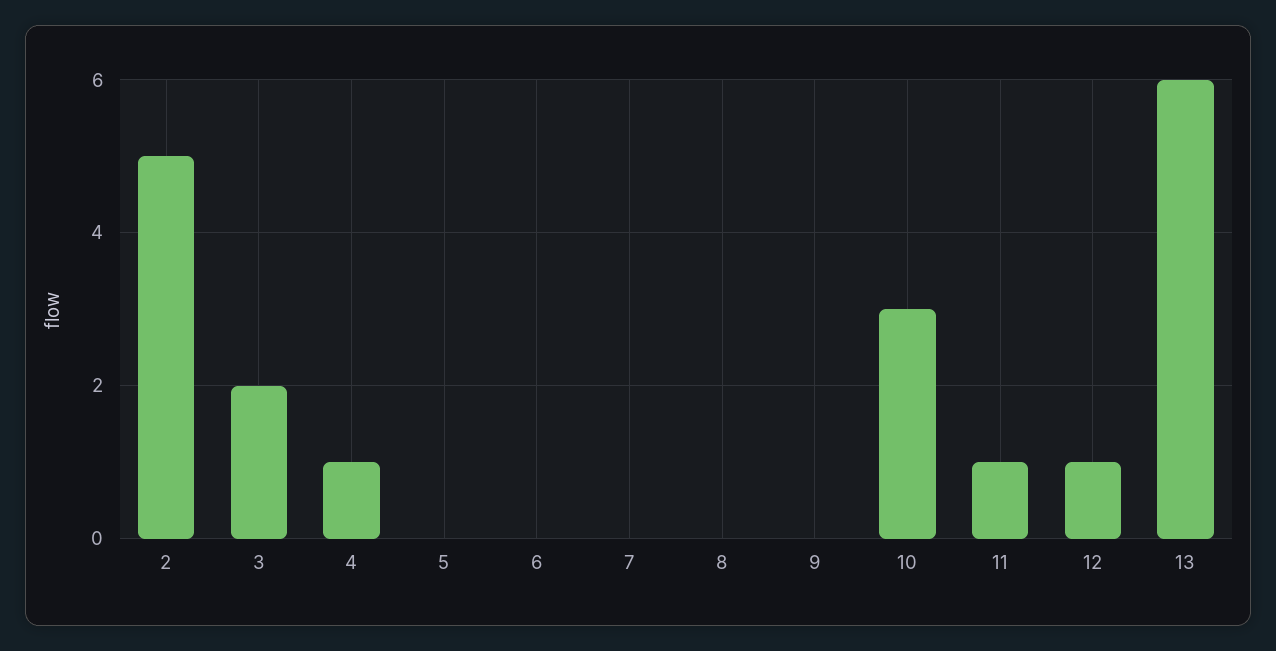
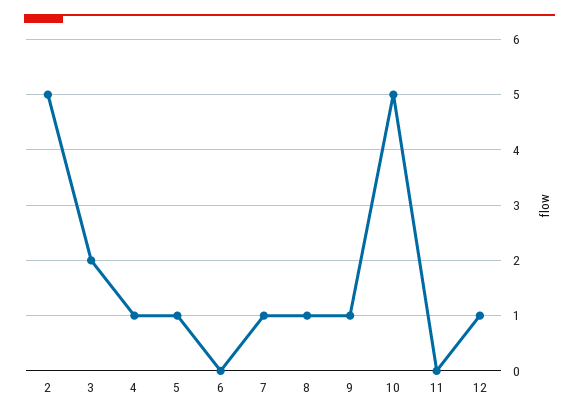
5: 0 -> 1
7: 0 -> 1
8: 0 -> 1
9: 0 -> 1
10: 3 -> 5
11: 1 -> 0
13: 6 -> none

